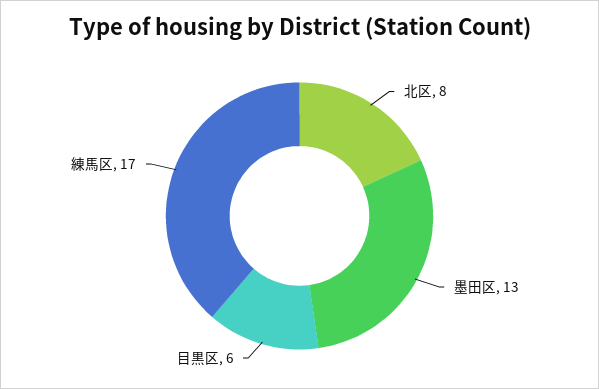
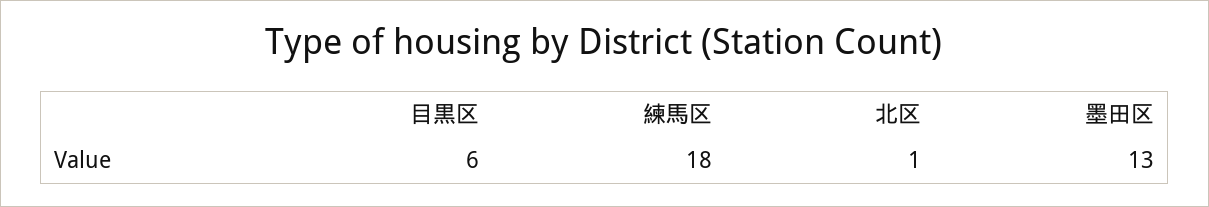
北区: 8 -> 1
練馬区: 17 -> 18

